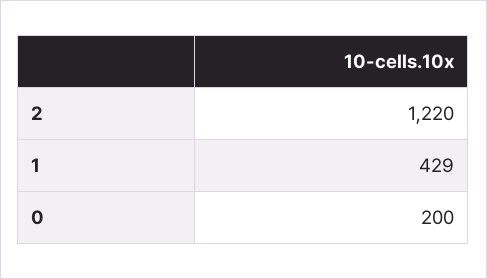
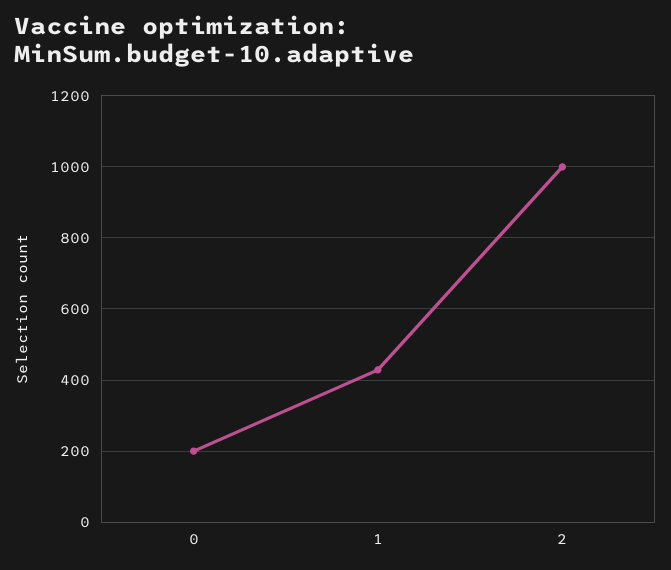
2: 1220 -> 1000

